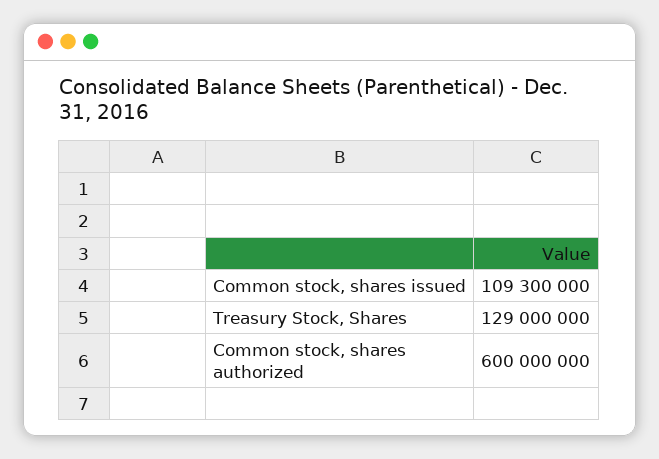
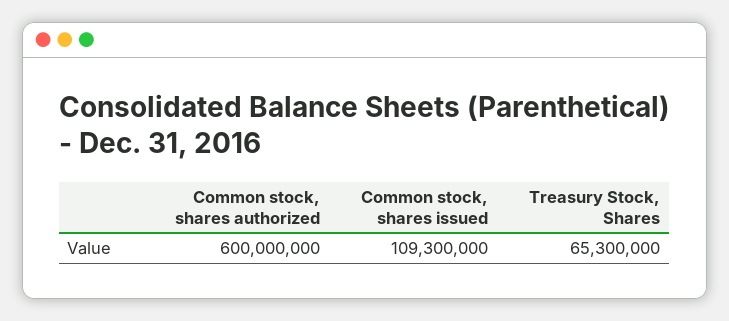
Treasury Stock, Shares: 129000000 -> 65300000

